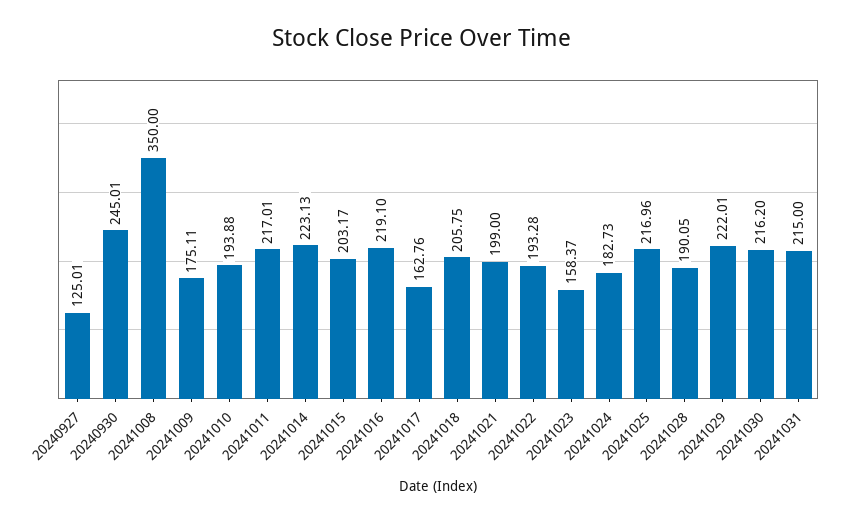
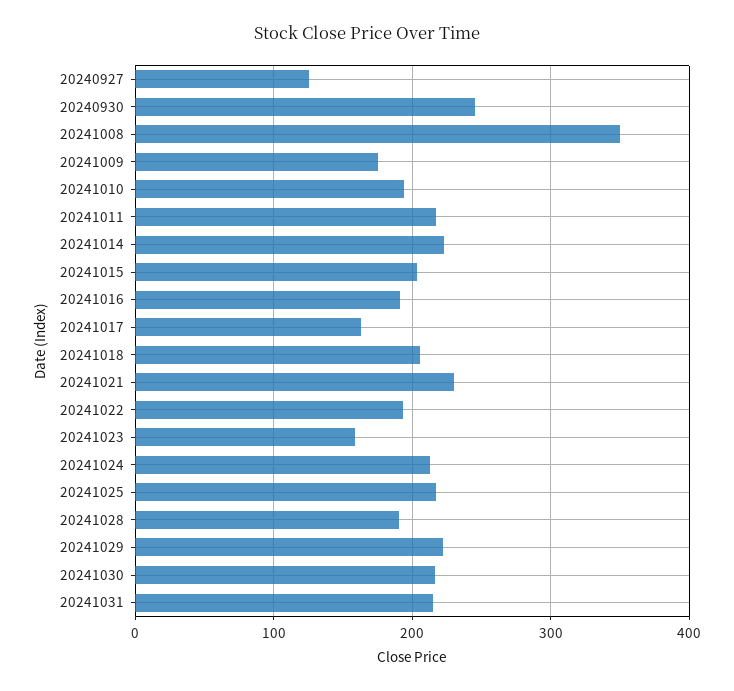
20241016: 219.1 -> 190
20241021: 199 -> 230
20241024: 182.73 -> 210

